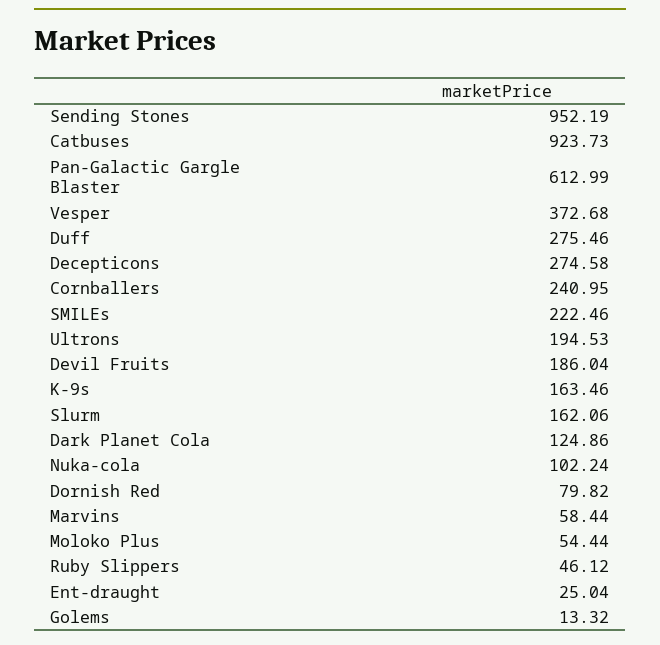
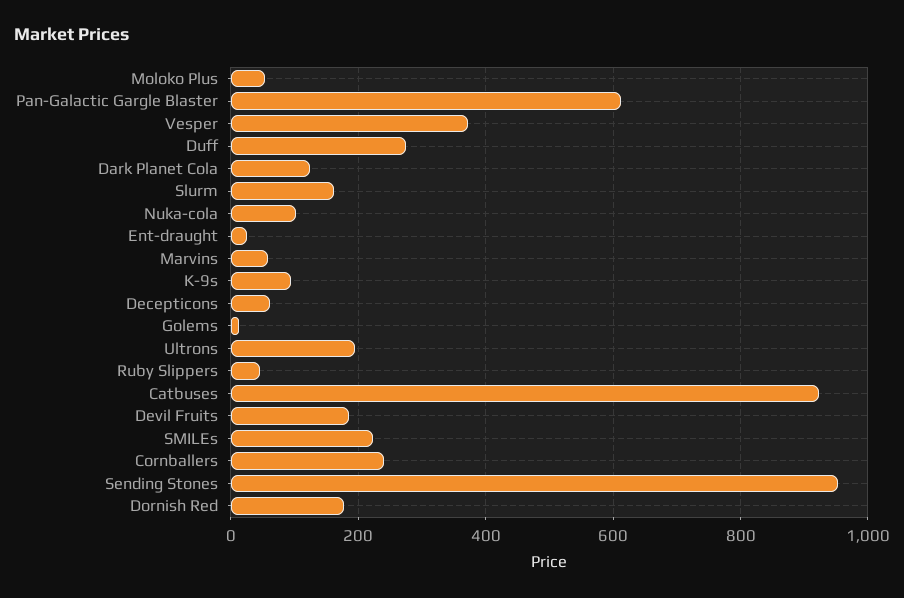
Decepticons: 274.58 -> 60
K-9s: 163.46 -> 100
Dornish Red: 79.82 -> 180

